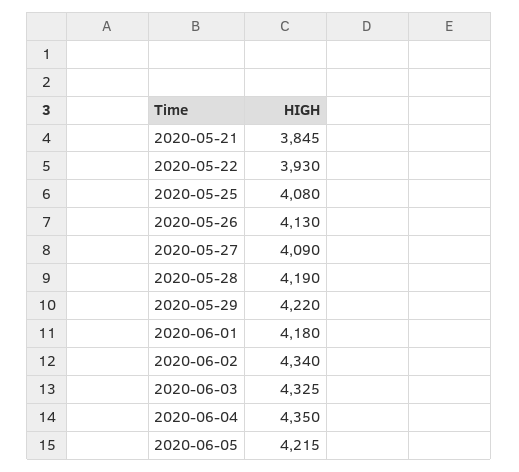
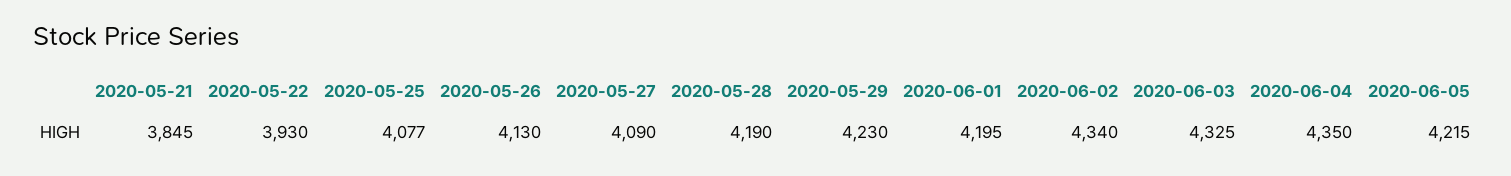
2020-05-25: 4080 -> 4077
2020-05-29: 4220 -> 4230
2020-06-01: 4180 -> 4195

